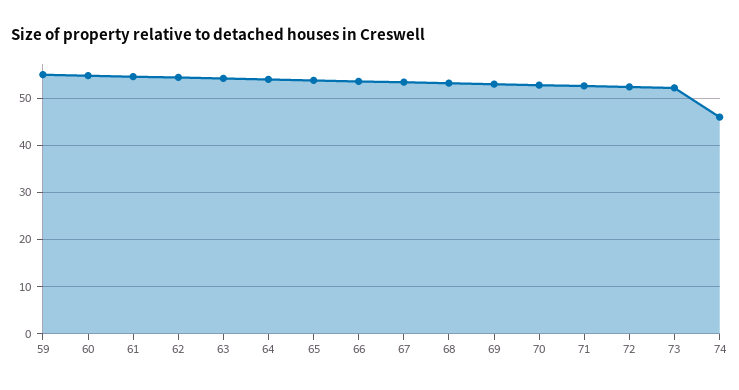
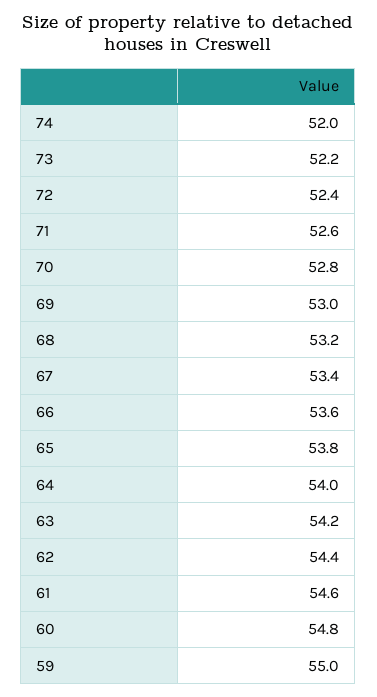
74: 46 -> 52

